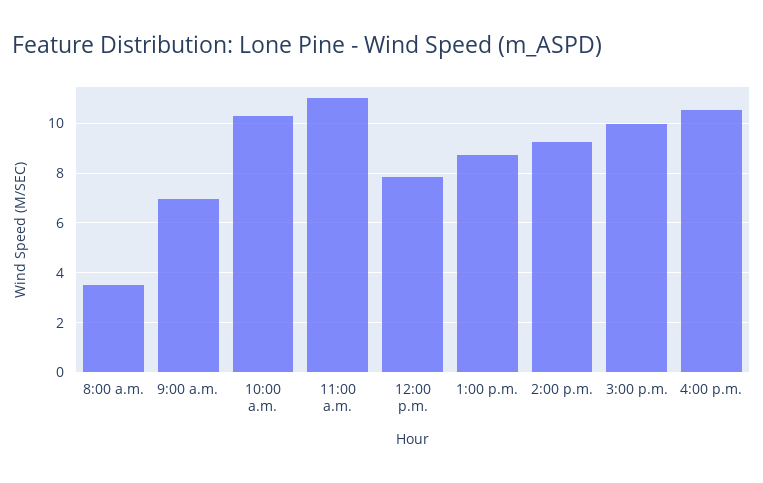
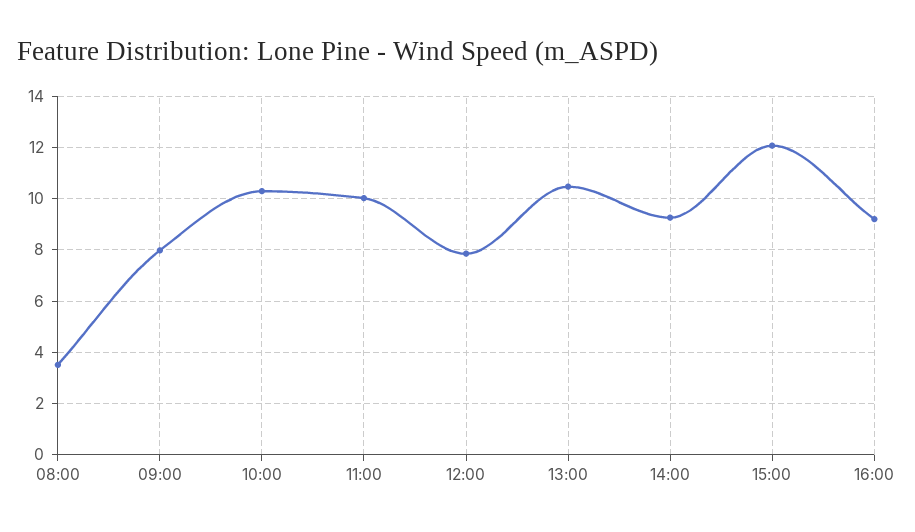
9:00 a.m.: 7 -> 8
11:00 a.m.: 11 -> 10
1:00 p.m.: 8.75 -> 10.5
3:00 p.m.: 10 -> 12
4:00 p.m.: 10.5 -> 9.25

